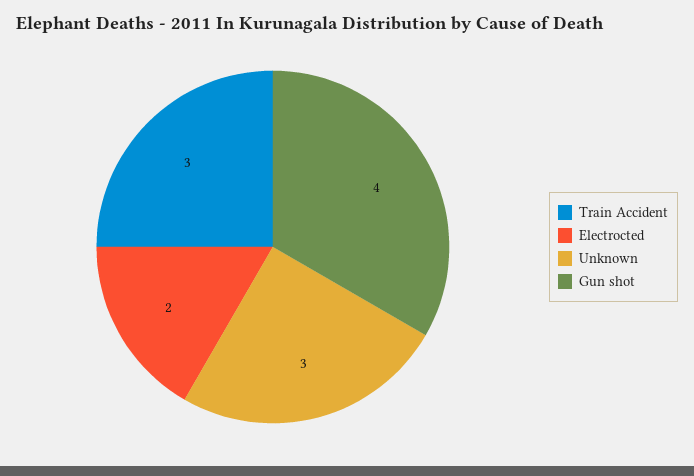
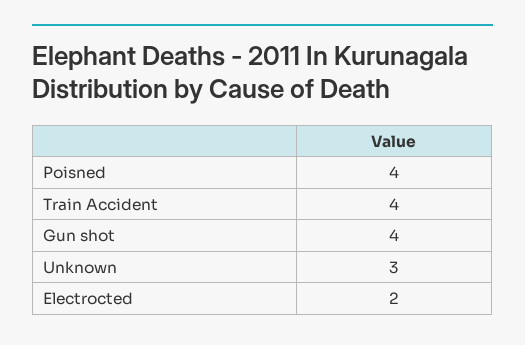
Train Accident: 3 -> 4
Poisned: none -> 4

